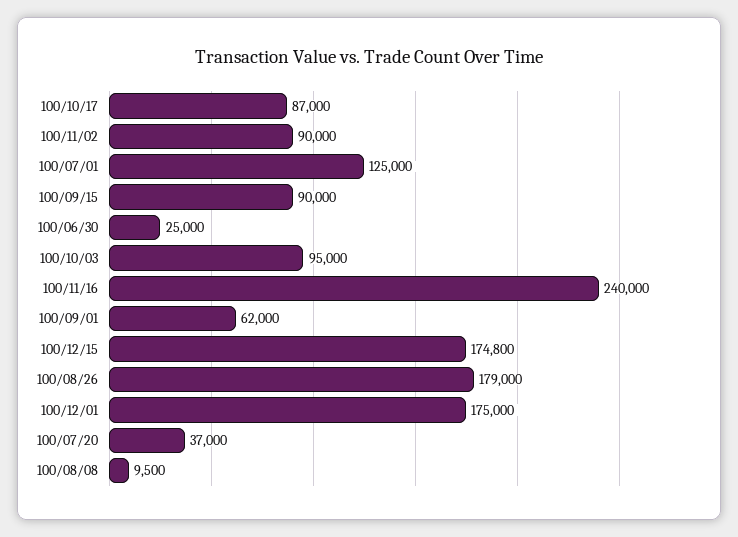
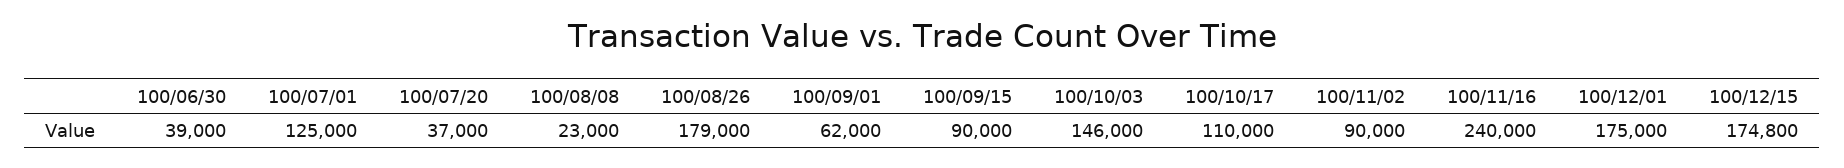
100/10/17: 87000 -> 110000
100/06/30: 25000 -> 39000
100/10/03: 95000 -> 146000
100/08/08: 9500 -> 23000

